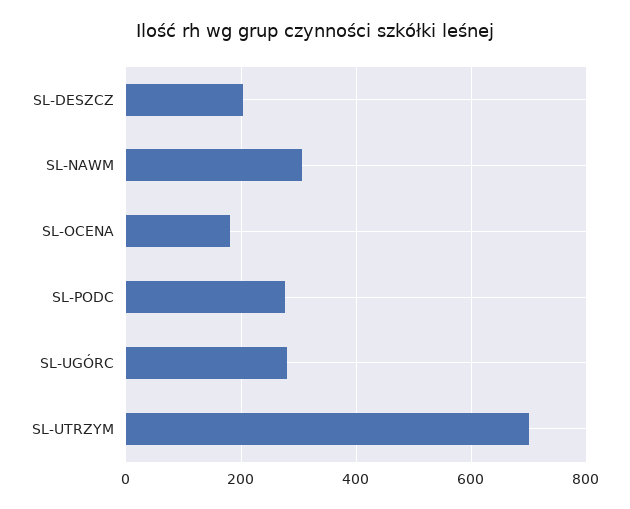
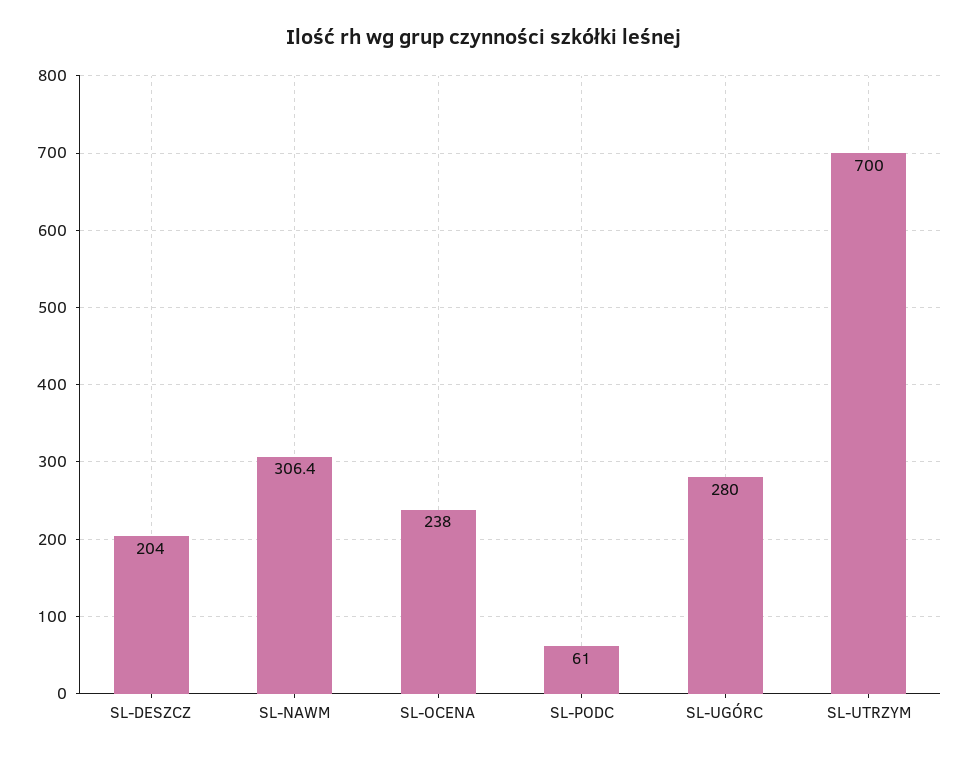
SL-OCENA: 180 -> 238
SL-PODC: 280 -> 61

